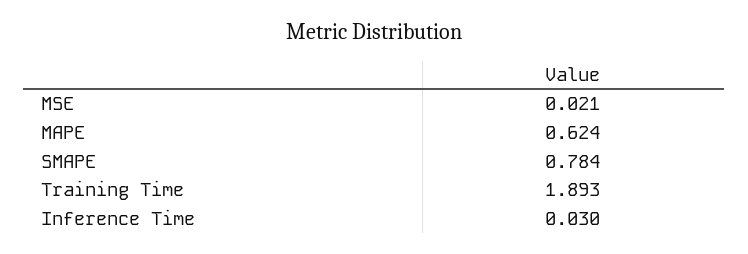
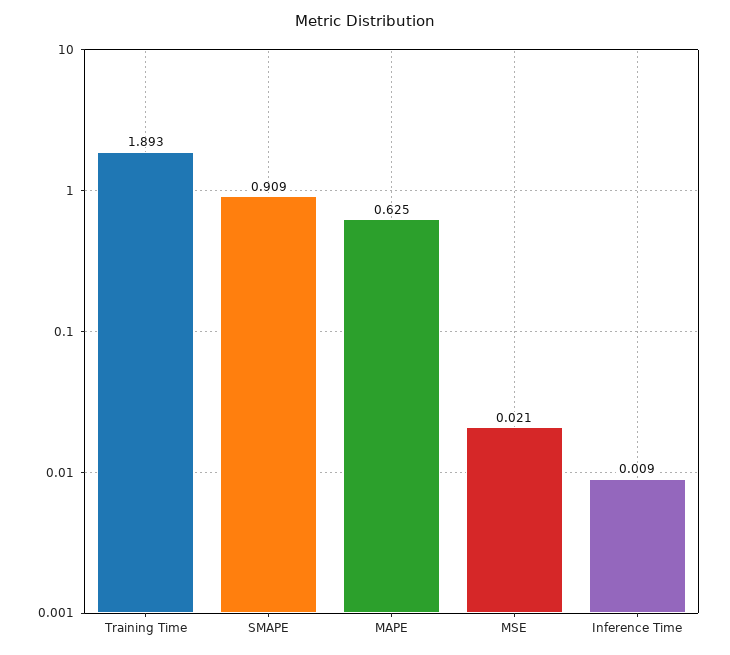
MAPE: 0.624 -> 0.625
SMAPE: 0.784 -> 0.909
Inference Time: 0.03 -> 0.009

